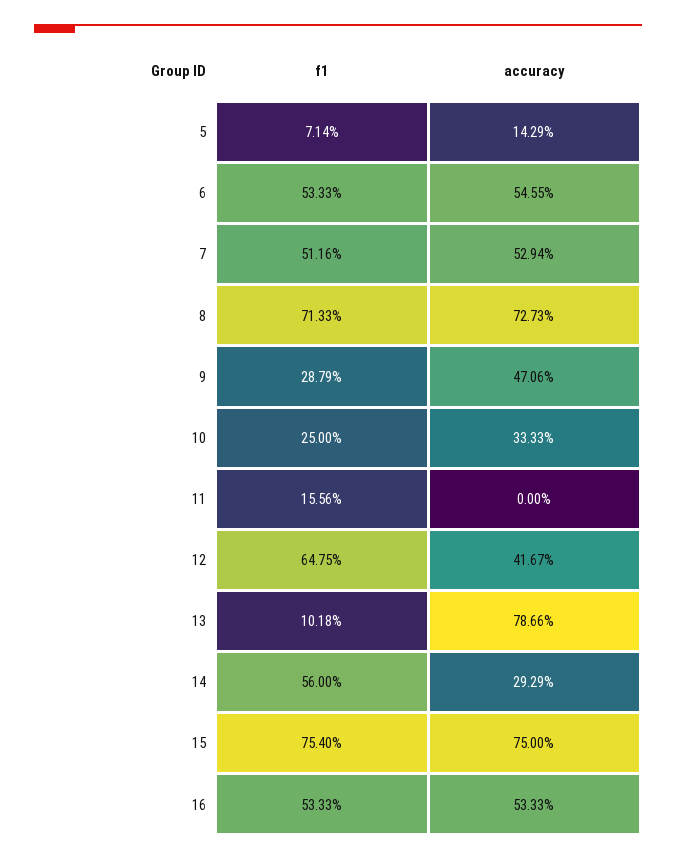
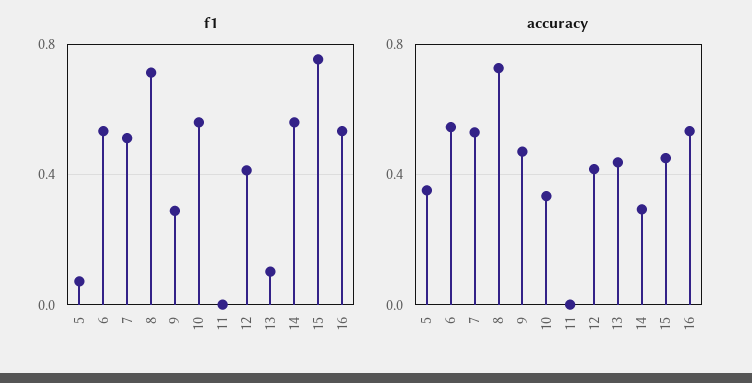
accuracy, 5: 0.1429 -> 0.35
f1, 10: 0.25 -> 0.55
f1, 11: 0.1556 -> 0
f1, 12: 0.6475 -> 0.4
accuracy, 13: 0.7866 -> 0.45
accuracy, 15: 0.75 -> 0.45

